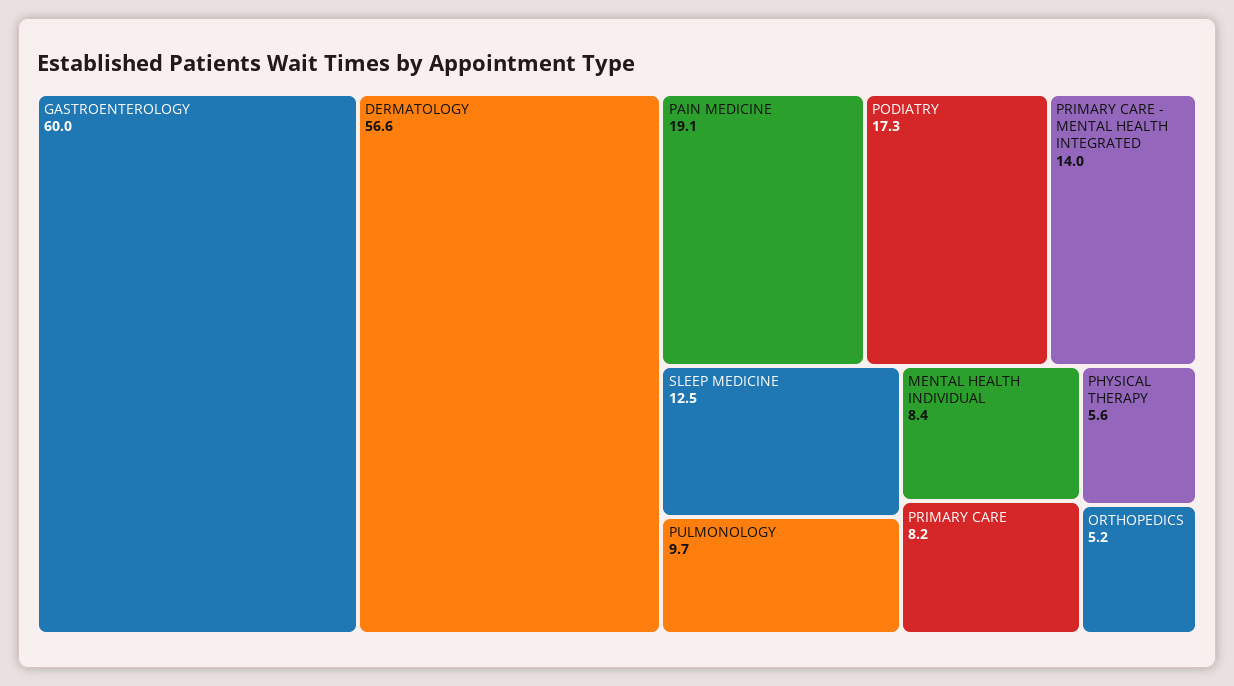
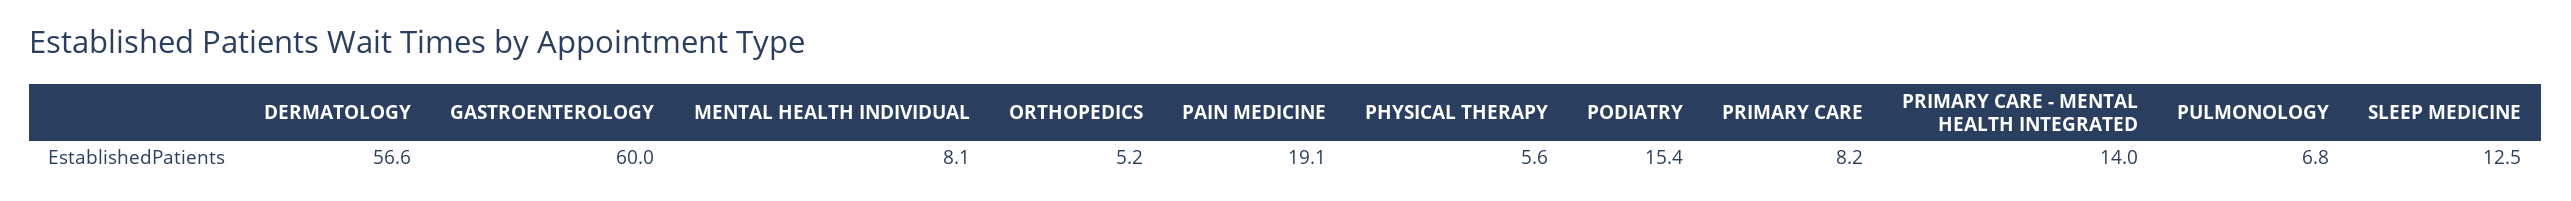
PODIATRY: 17.3 -> 15.4
PULMONOLOGY: 9.7 -> 6.8
MENTAL HEALTH INDIVIDUAL: 8.4 -> 8.1

